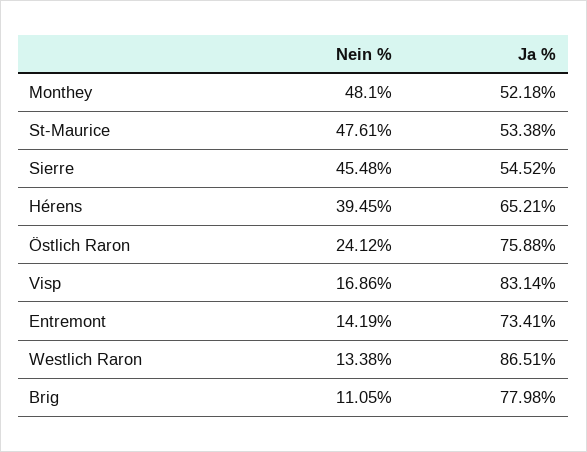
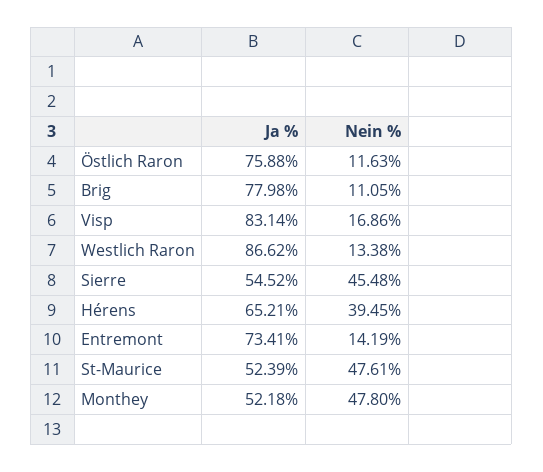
Nein %, Monthey: 48.1 -> 47.8
Ja %, St-Maurice: 53.38 -> 52.39
Nein %, Östlich Raron: 24.12 -> 11.63
Ja %, Westlich Raron: 86.51 -> 86.62

